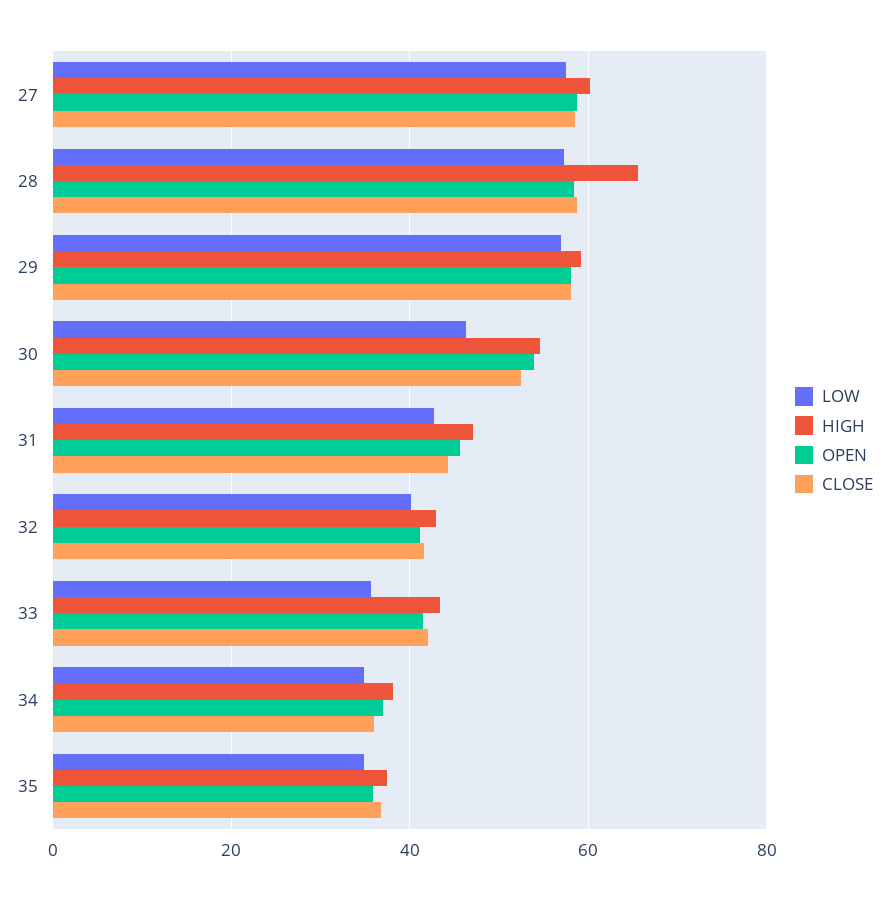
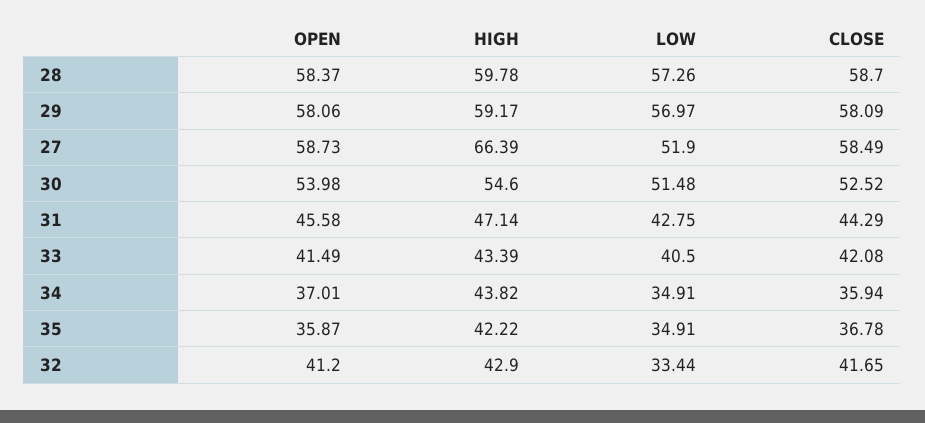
LOW, 27: 58 -> 51.9
HIGH, 27: 60 -> 66.39
HIGH, 28: 66 -> 59.78
LOW, 30: 46 -> 51.48
LOW, 32: 40 -> 33.44
LOW, 33: 36 -> 40.5
HIGH, 34: 38 -> 43.82
HIGH, 35: 38 -> 42.22

